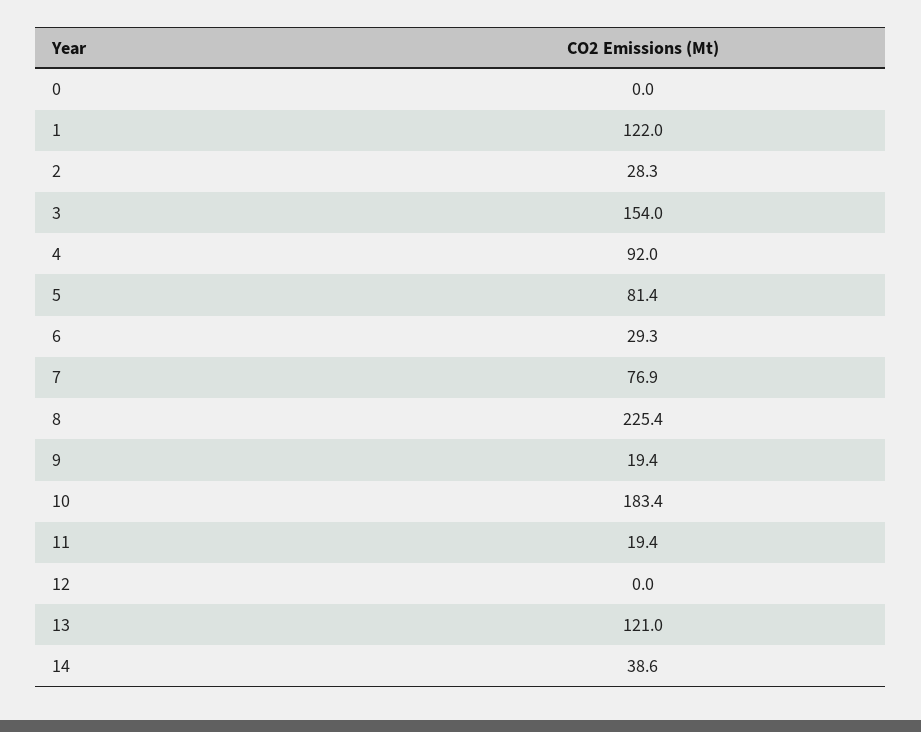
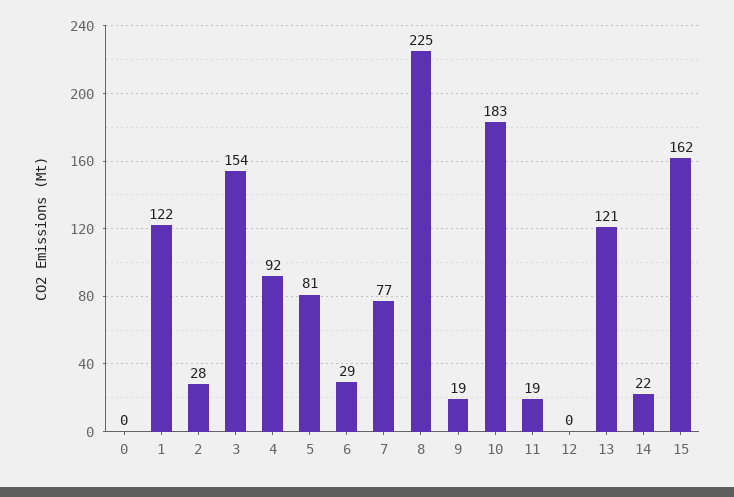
14: 38.6 -> 22
15: none -> 162

